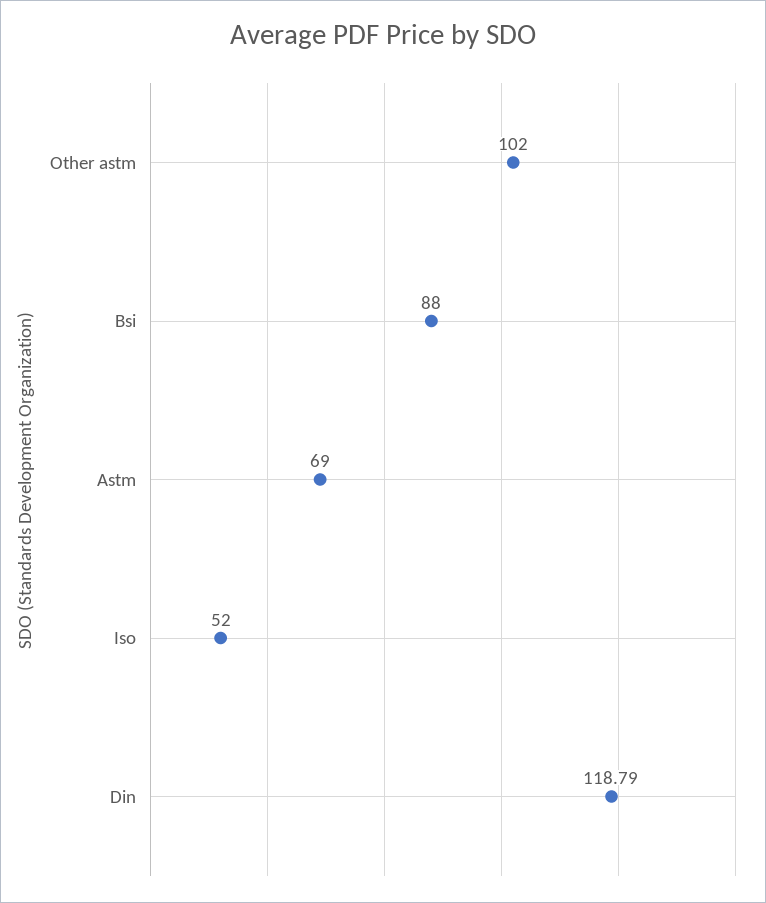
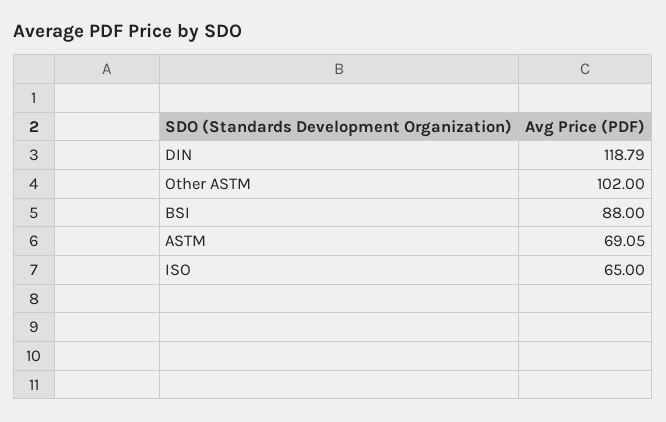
Astm: 69 -> 69.05
Iso: 52 -> 65

